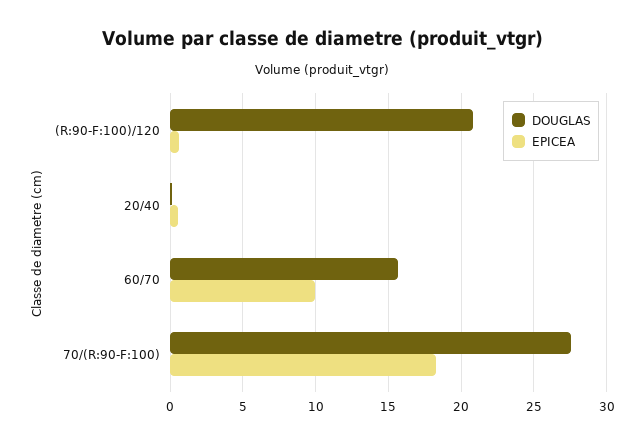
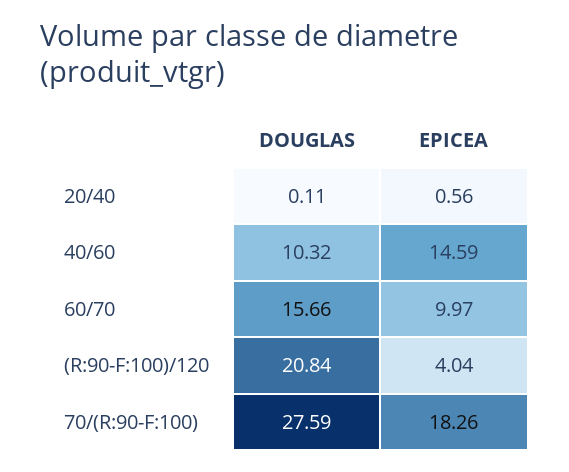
EPICEA, (R:90-F:100)/120: 0.5 -> 4.04
DOUGLAS, 40/60: none -> 10.32
EPICEA, 40/60: none -> 14.59

